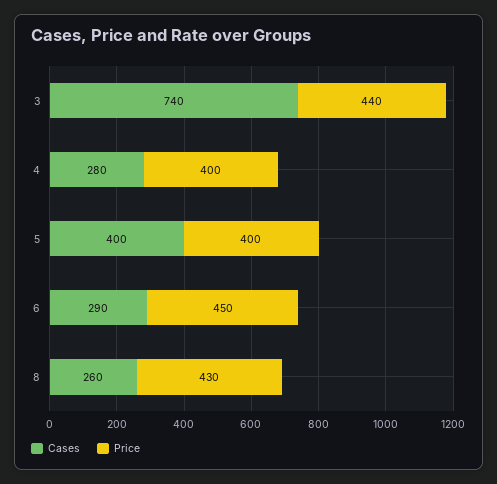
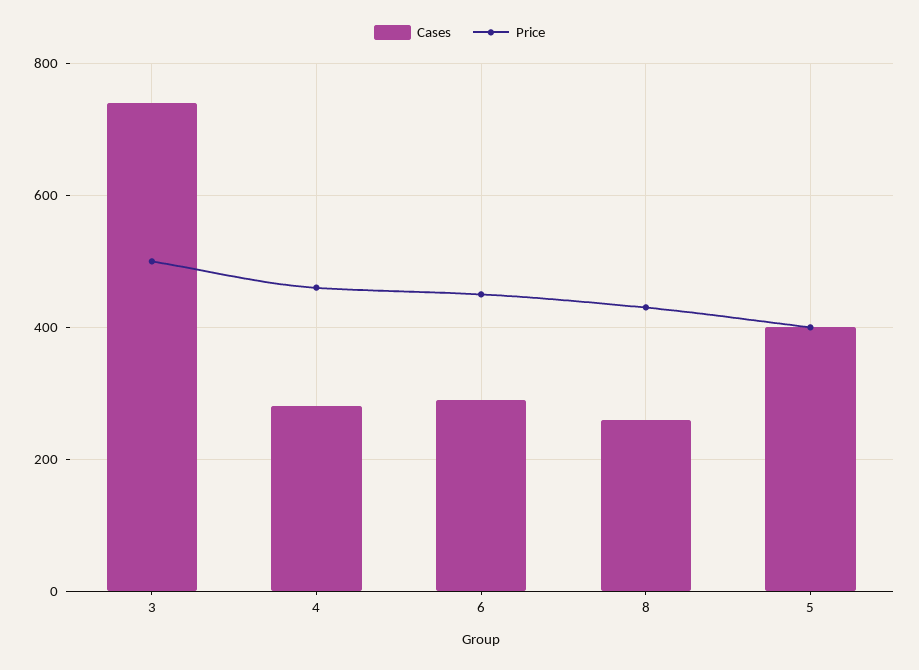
Price, 3: 440 -> 500
Price, 4: 400 -> 460

